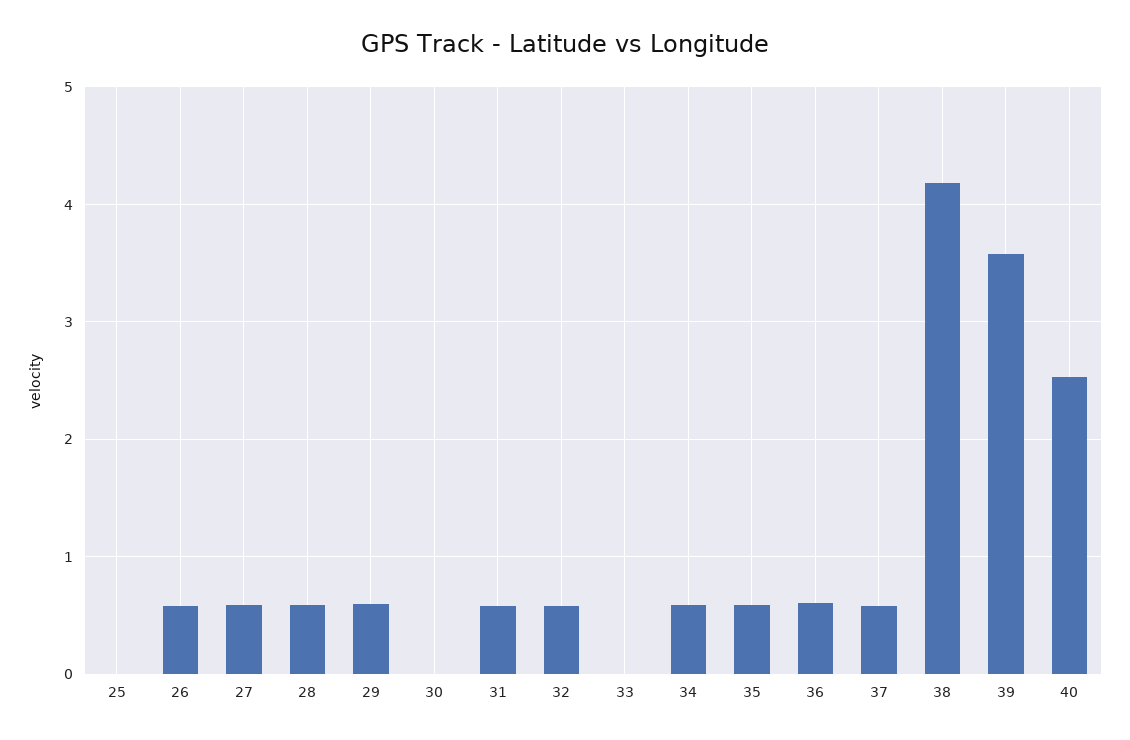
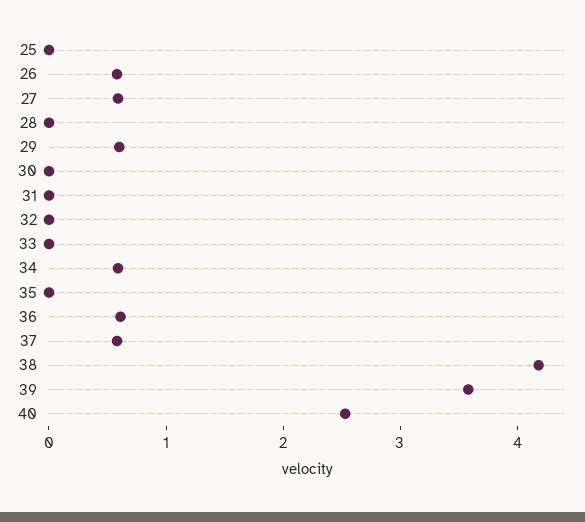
28: 0.6 -> 0
31: 0.6 -> 0
32: 0.6 -> 0
35: 0.6 -> 0

